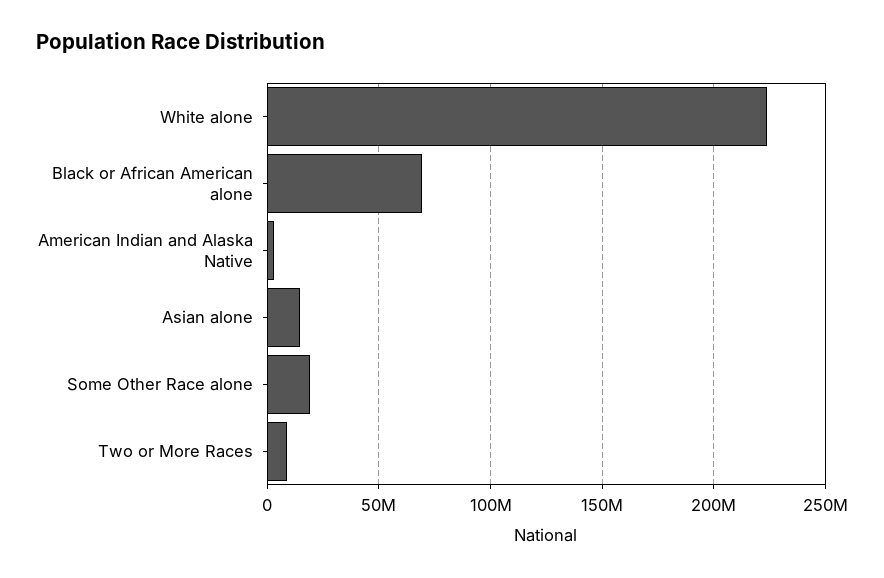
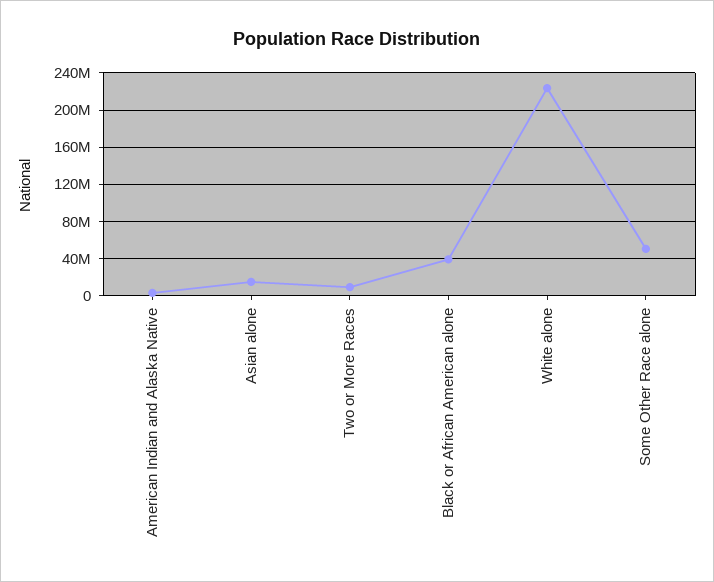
Black or African American alone: 70000000 -> 40000000
Some Other Race alone: 20000000 -> 50000000

